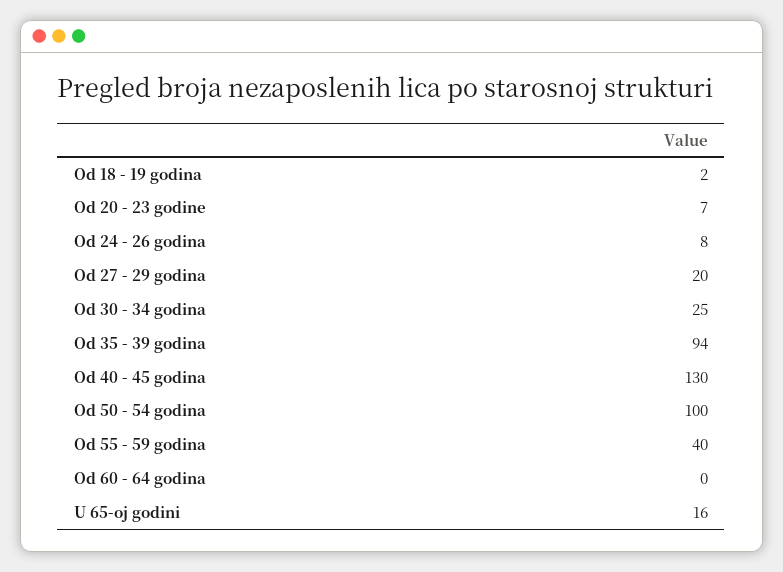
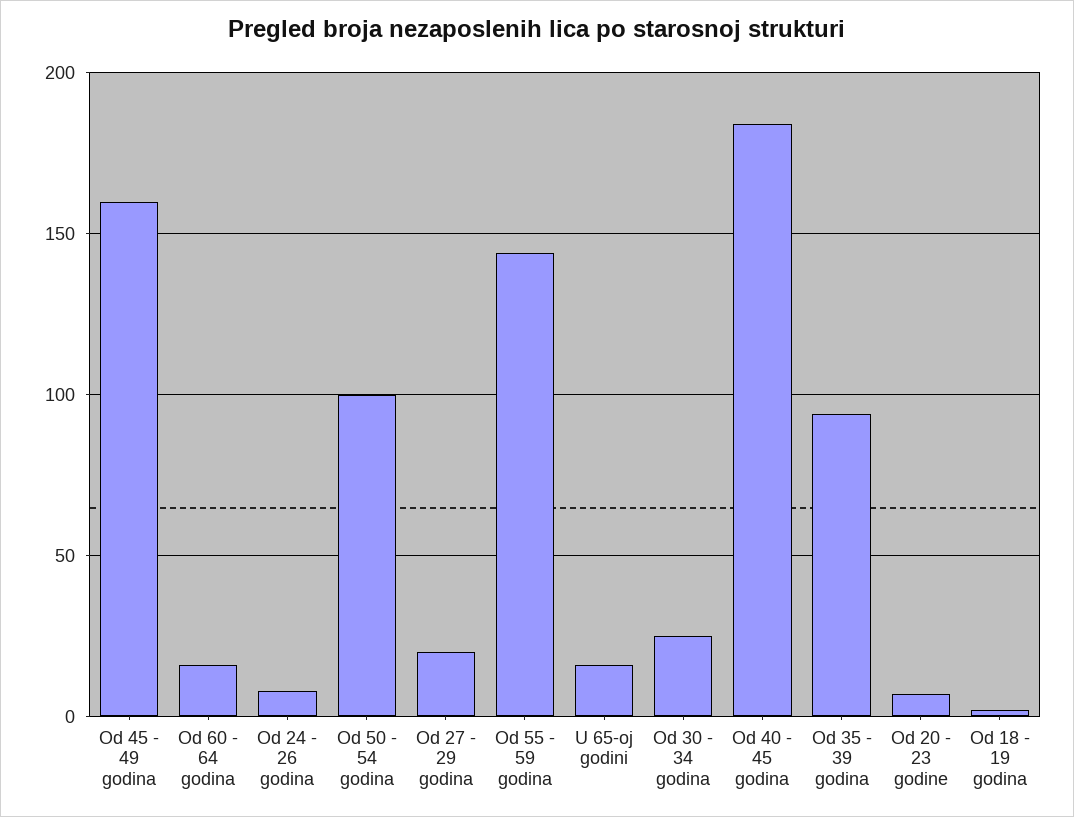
Od 40 - 45 godina: 130 -> 185
Od 55 - 59 godina: 40 -> 145
Od 60 - 64 godina: 0 -> 15
Od 45 - 49 godina: none -> 160

